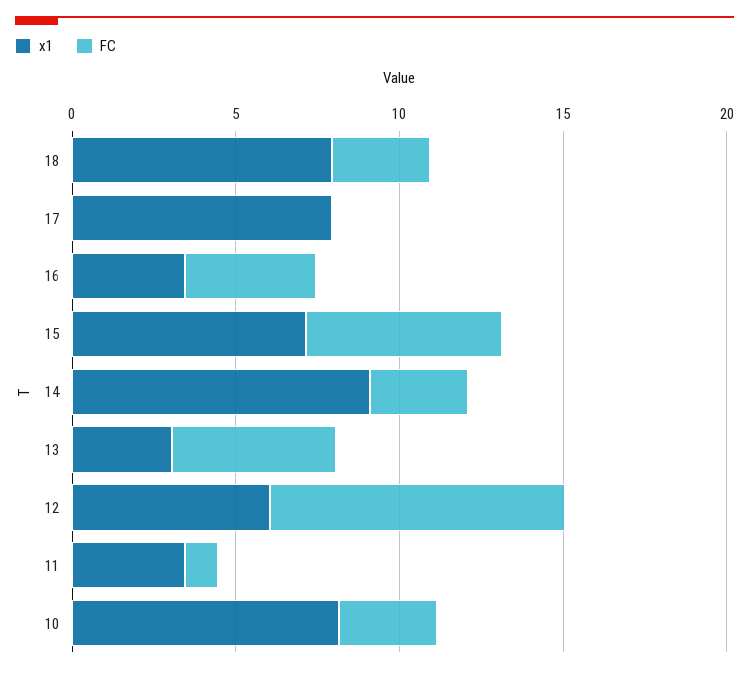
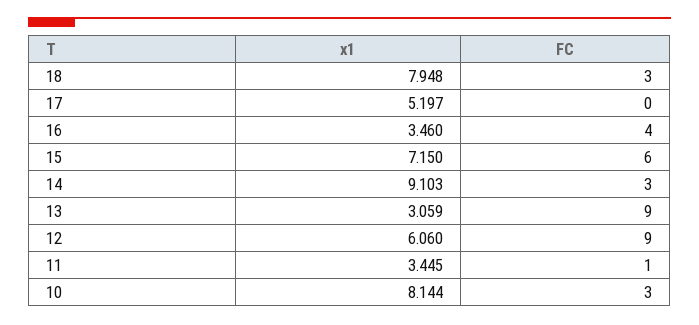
x1, 17: 8 -> 5.197
FC, 13: 5 -> 9

